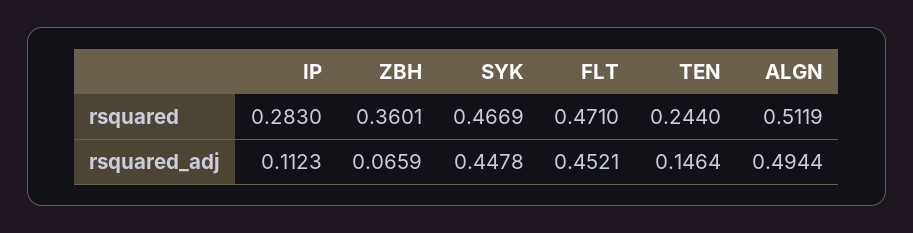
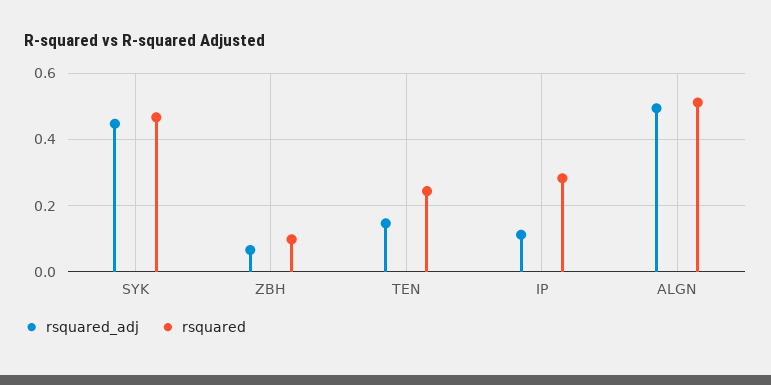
rsquared, ZBH: 0.3601 -> 0.1
rsquared, FLT: 0.471 -> none
rsquared_adj, FLT: 0.4521 -> none

